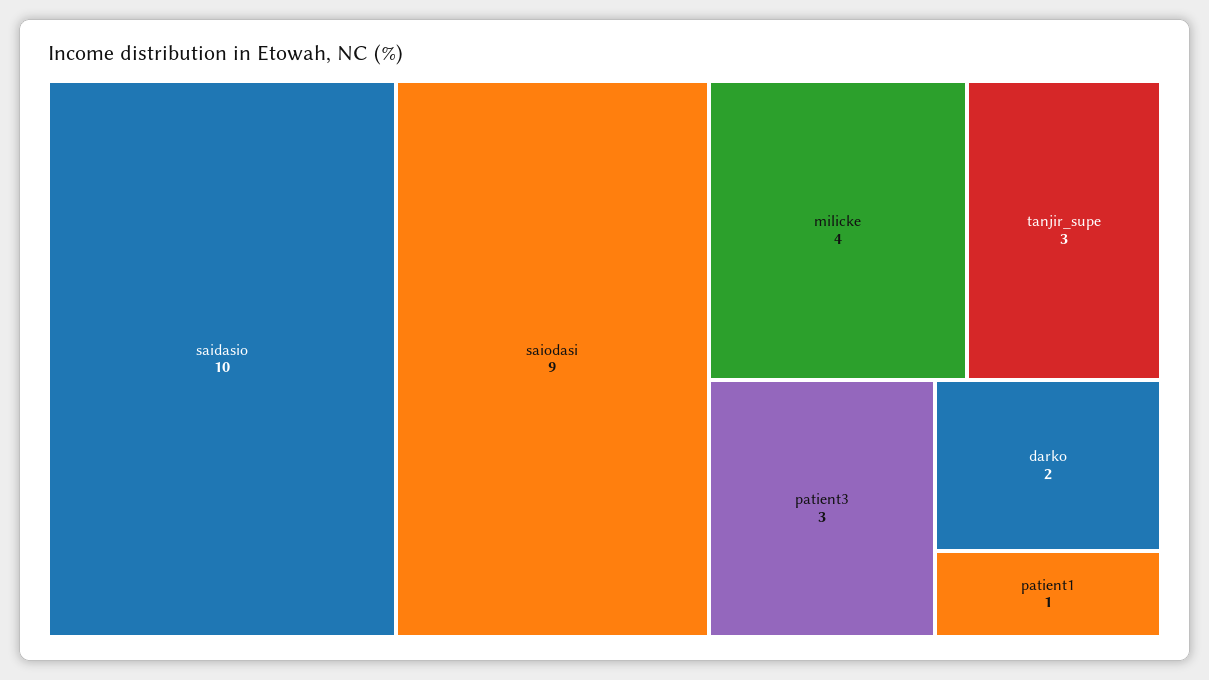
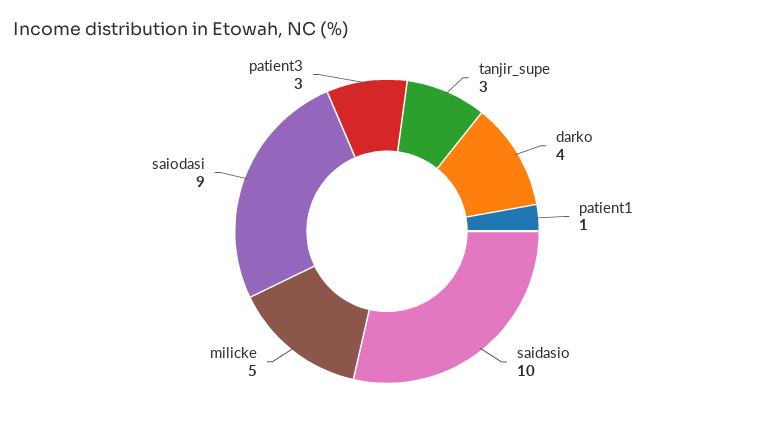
milicke: 4 -> 5
darko: 2 -> 4

